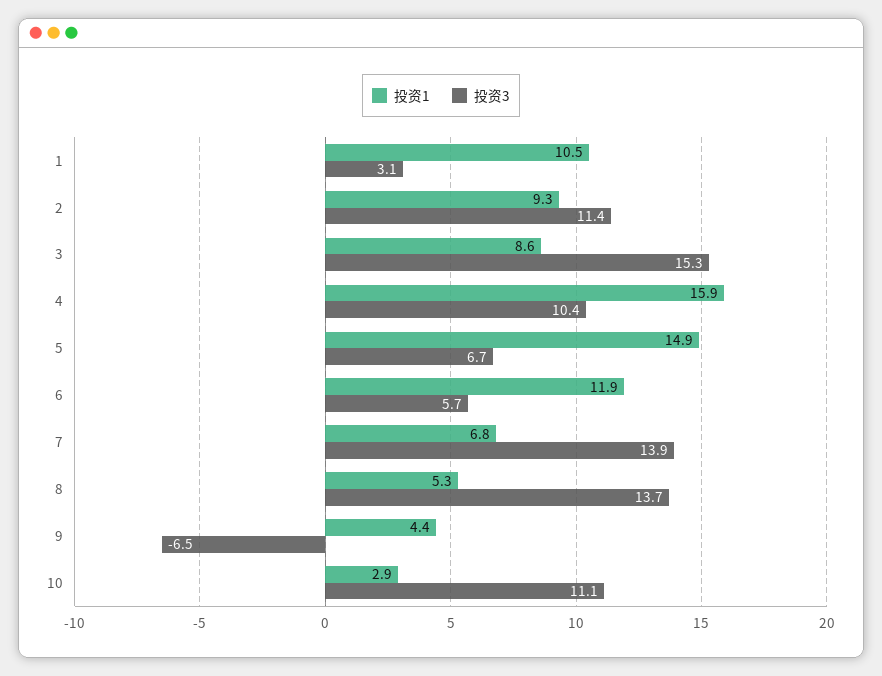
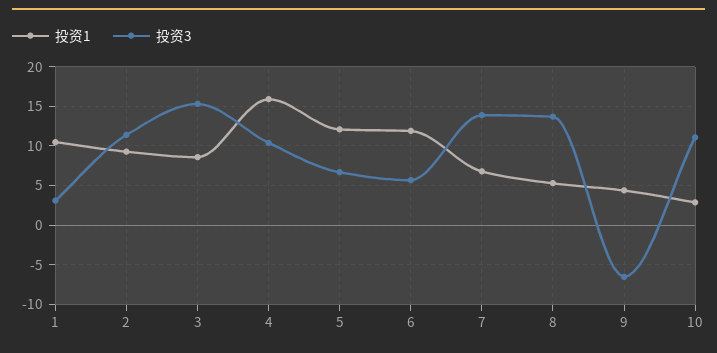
投资1, 5: 14.9 -> 12

